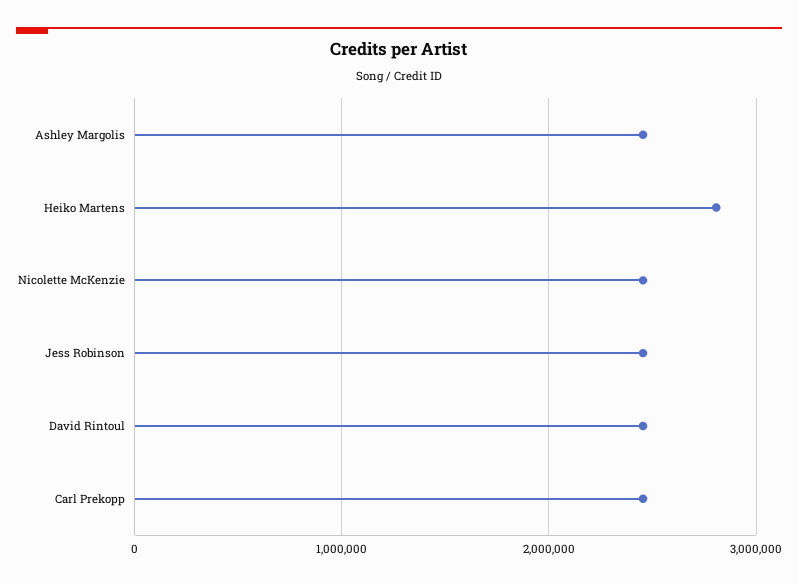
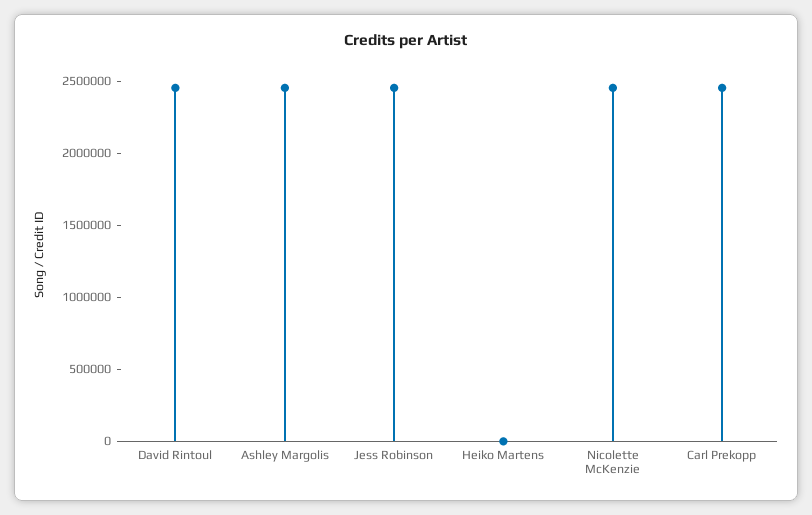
Heiko Martens: 2800000 -> 0

